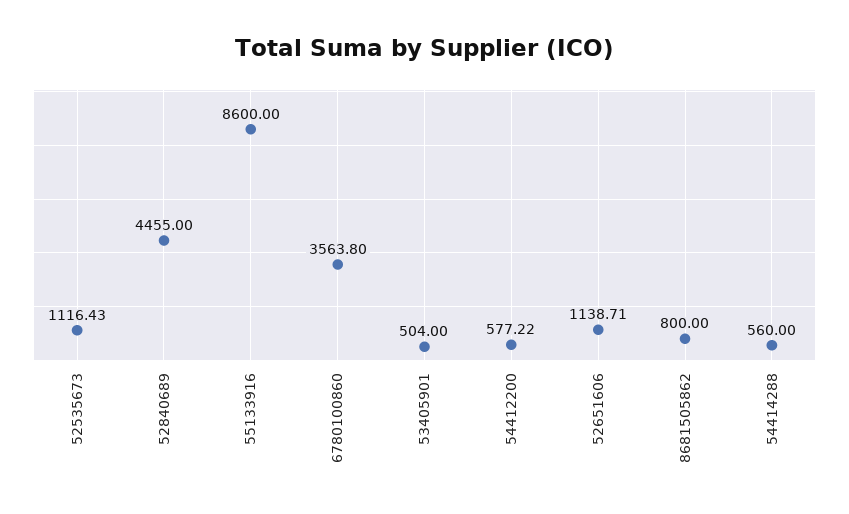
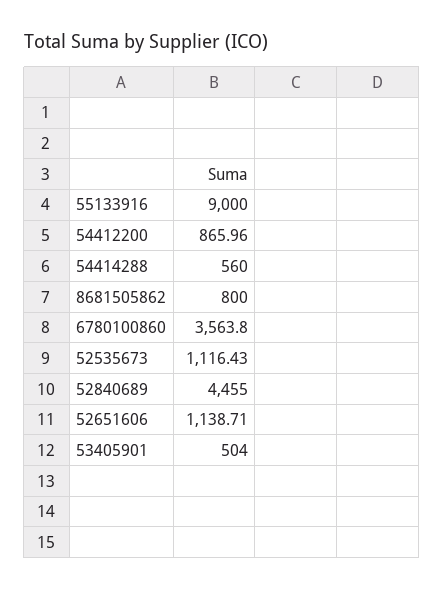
55133916: 8600 -> 9000
54412200: 577.22 -> 865.96

